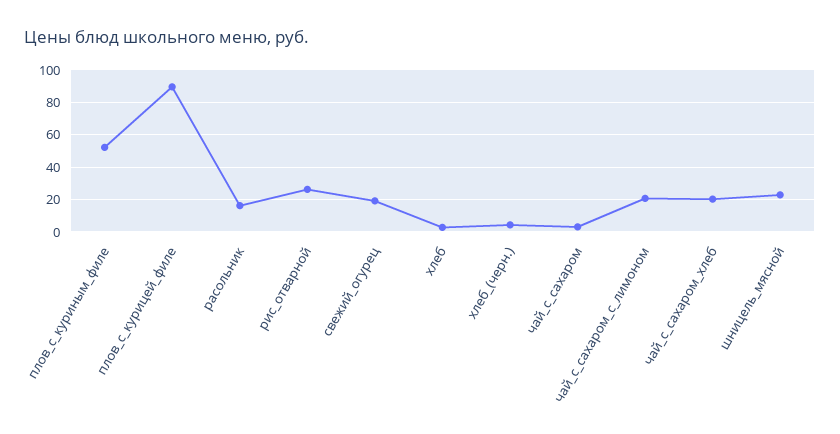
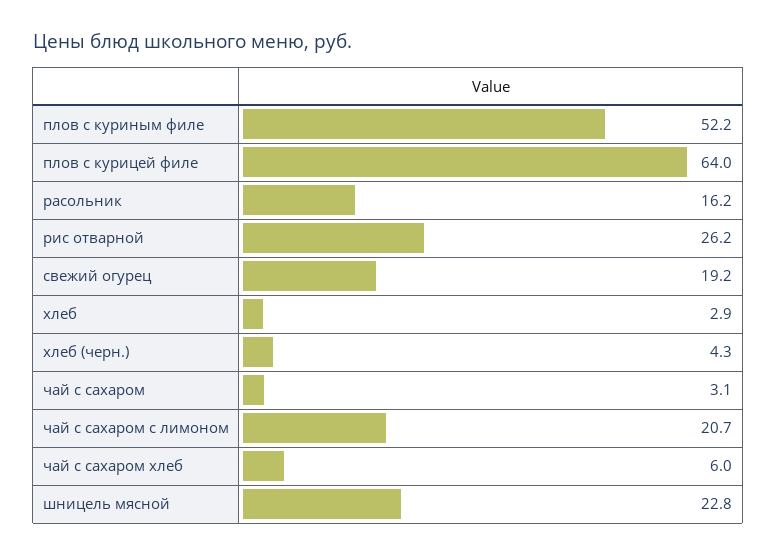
плов_с_курицей_филе: 90 -> 64
чай_с_сахаром_хлеб: 20 -> 6

